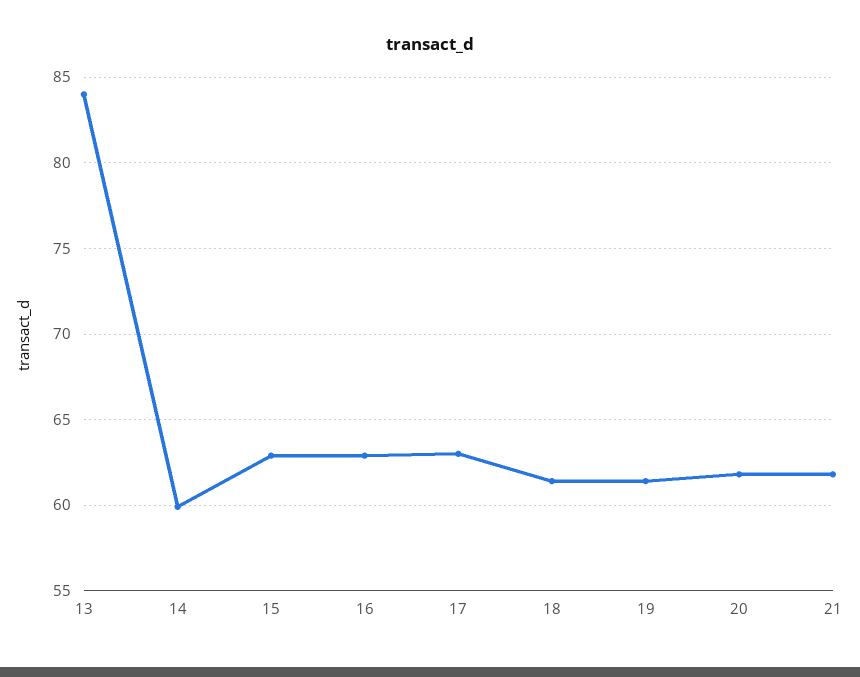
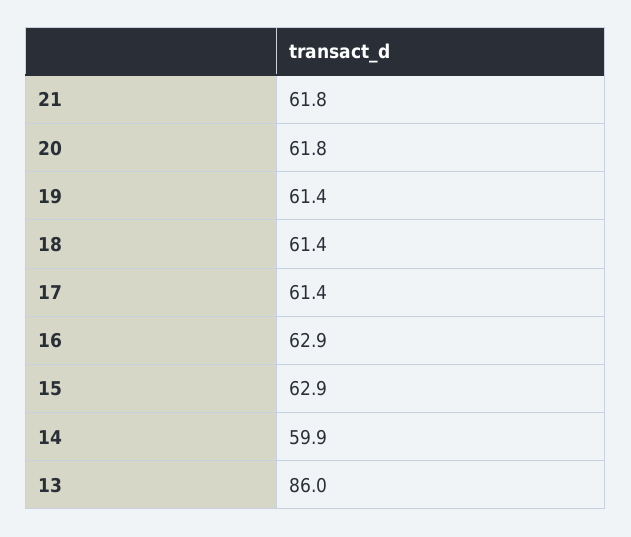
13: 84 -> 86
17: 63 -> 61.4

